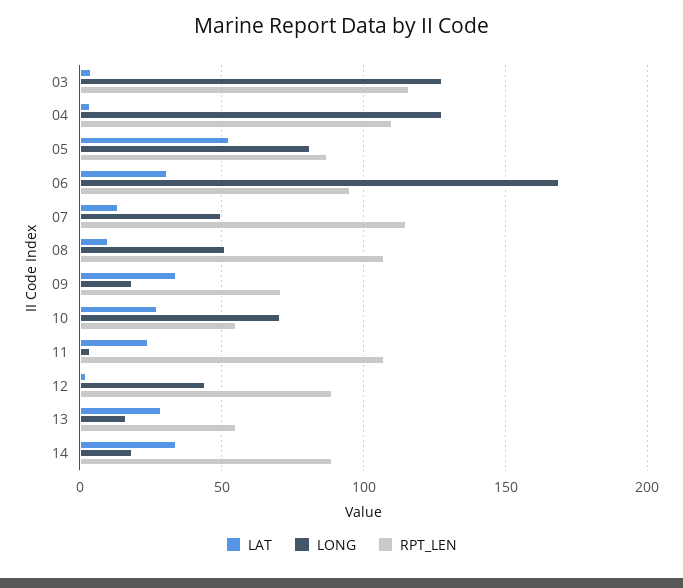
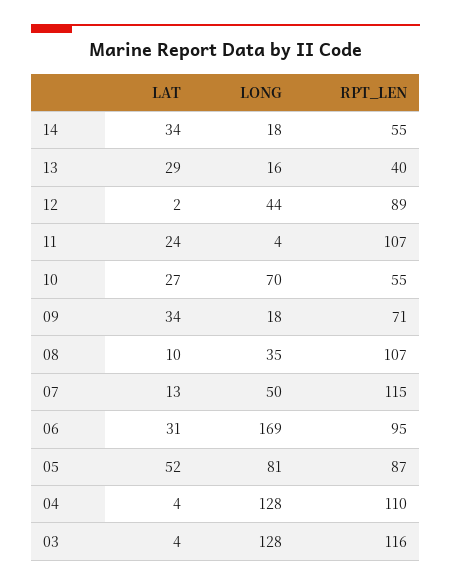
LONG, 08: 50 -> 35
RPT_LEN, 13: 55 -> 40
RPT_LEN, 14: 90 -> 55

